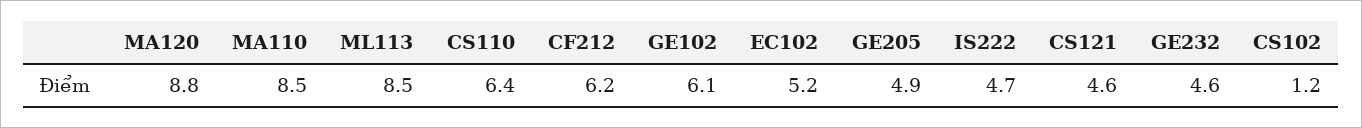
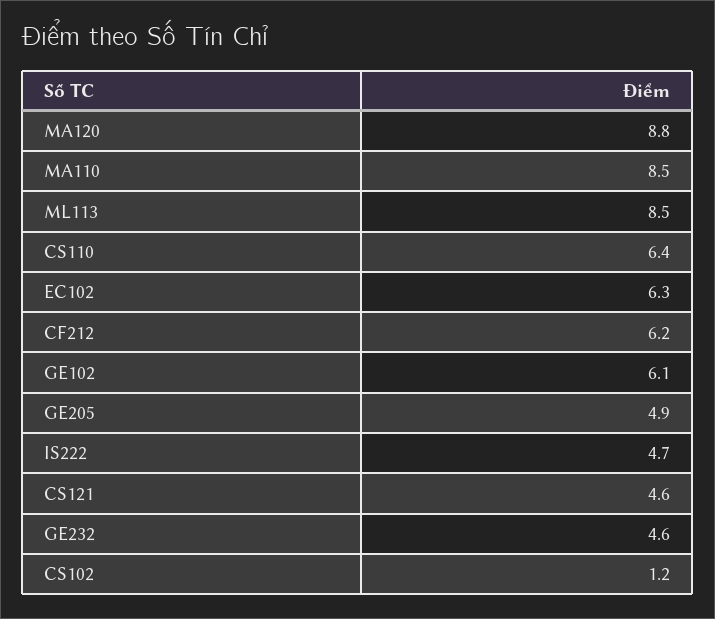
EC102: 5.2 -> 6.3

